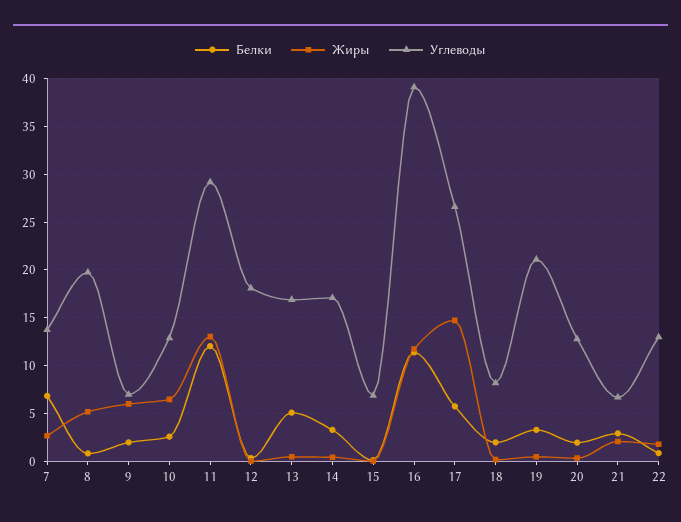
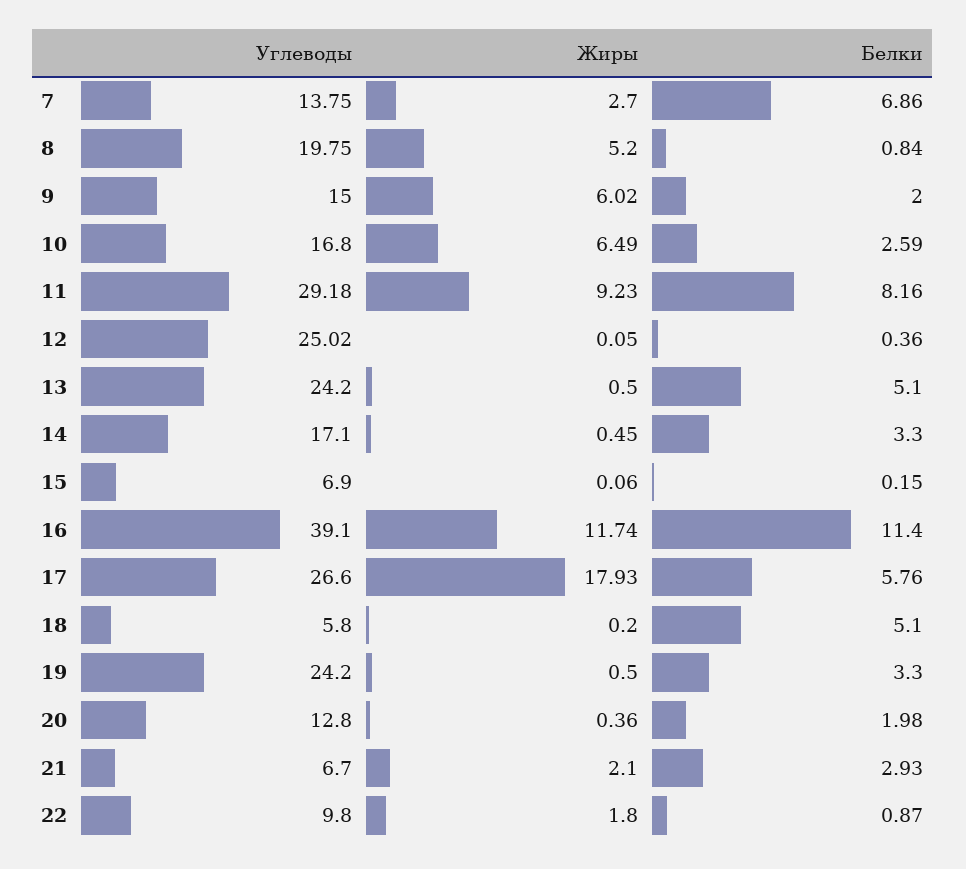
Углеводы, 9: 7 -> 15
Углеводы, 10: 13 -> 16.8
Белки, 11: 12 -> 8.16
Жиры, 11: 13 -> 9.23
Углеводы, 12: 18 -> 25.02
Углеводы, 13: 17 -> 24.2
Жиры, 17: 15 -> 17.93
Белки, 18: 2 -> 5.1
Углеводы, 18: 8 -> 5.8
Углеводы, 19: 21 -> 24.2
Углеводы, 22: 13 -> 9.8

